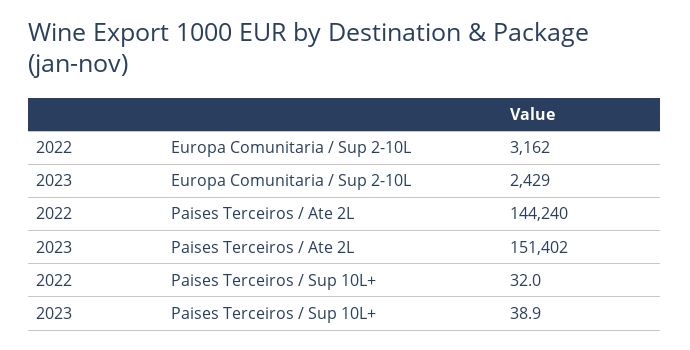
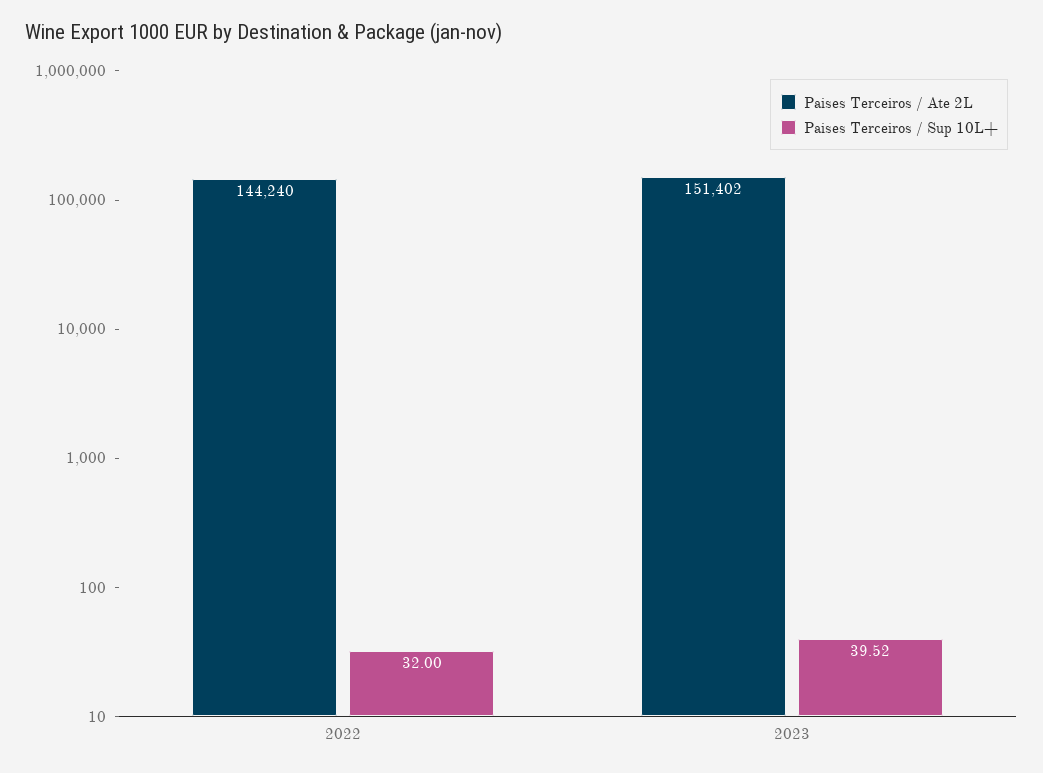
Europa Comunitaria / Sup 2-10L, 2022: 3162 -> none
Europa Comunitaria / Sup 2-10L, 2023: 2429 -> none
Paises Terceiros / Sup 10L+, 2023: 38.9 -> 39.52

